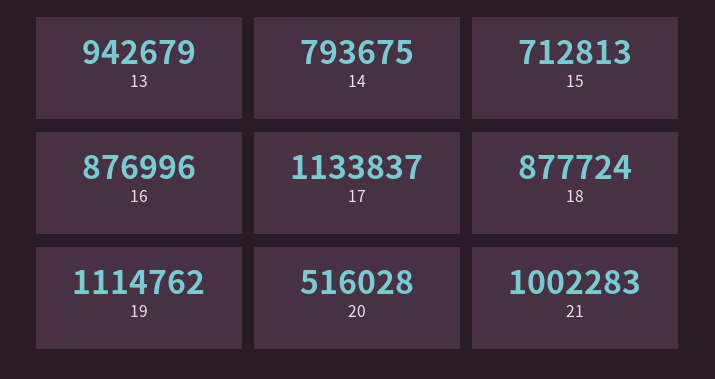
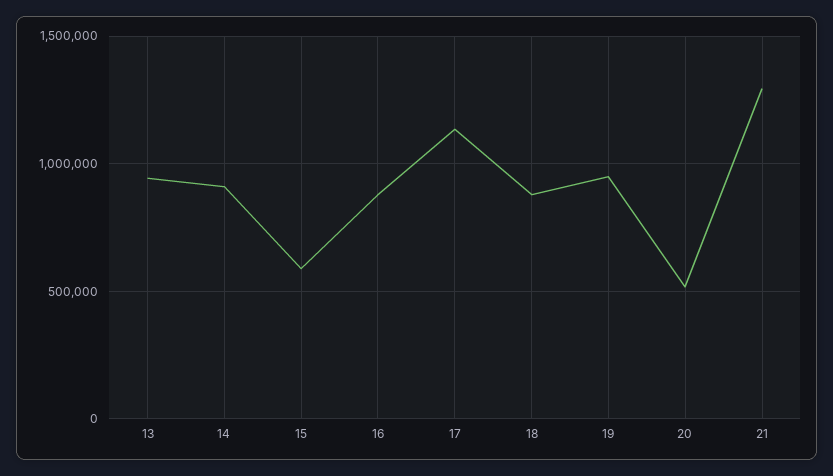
14: 793675 -> 900000
15: 712813 -> 600000
19: 1114762 -> 950000
21: 1002283 -> 1300000

